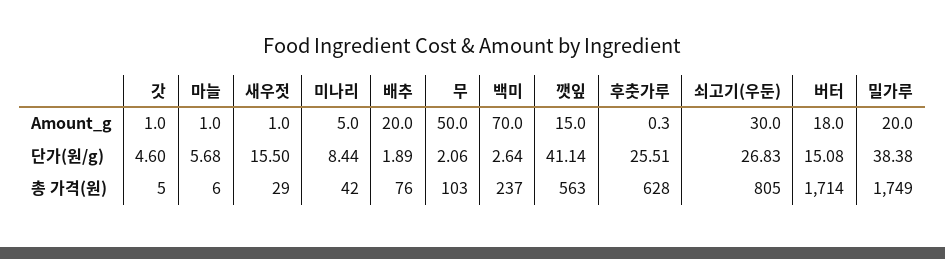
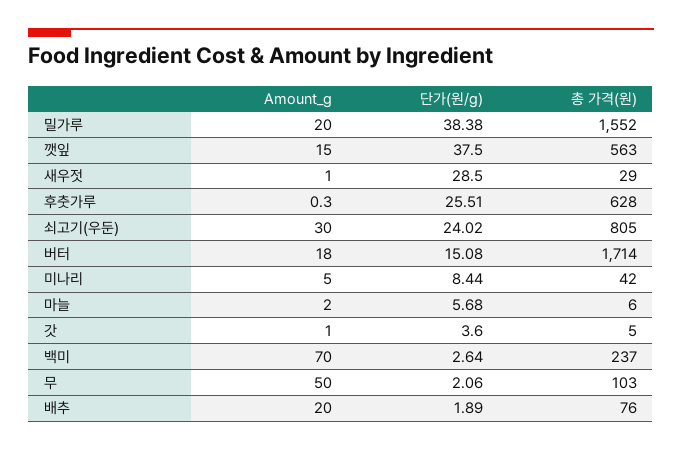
마늘, Amount_g: 1 -> 2
갓, 단가(원/g): 4.6 -> 3.6
새우젓, 단가(원/g): 15.5 -> 28.5
깻잎, 단가(원/g): 41.14 -> 37.5
쇠고기(우둔), 단가(원/g): 26.83 -> 24.02
밀가루, 총 가격(원): 1749 -> 1552

